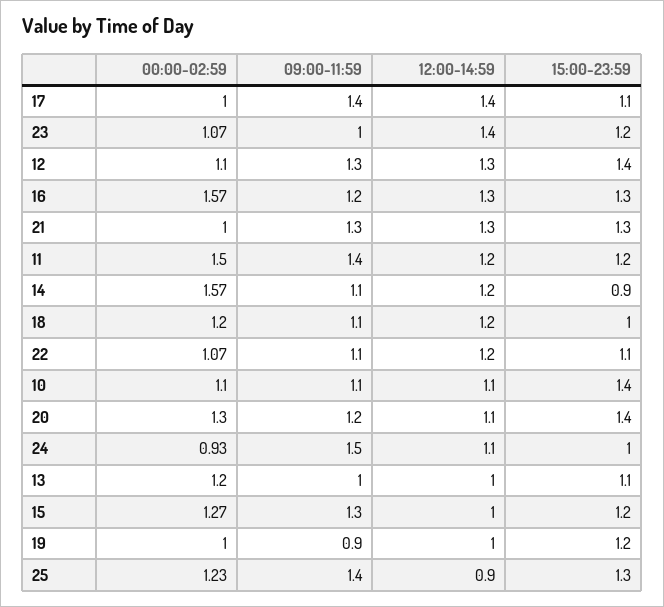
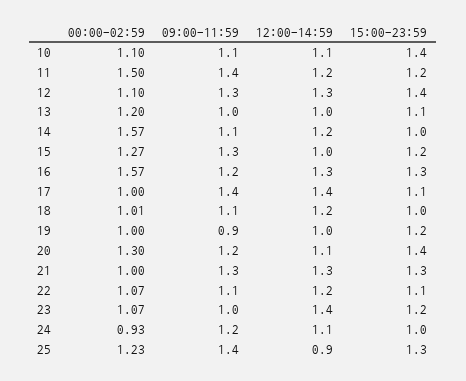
15:00-23:59, 14: 0.9 -> 1
00:00-02:59, 18: 1.2 -> 1.01
09:00-11:59, 24: 1.5 -> 1.2

